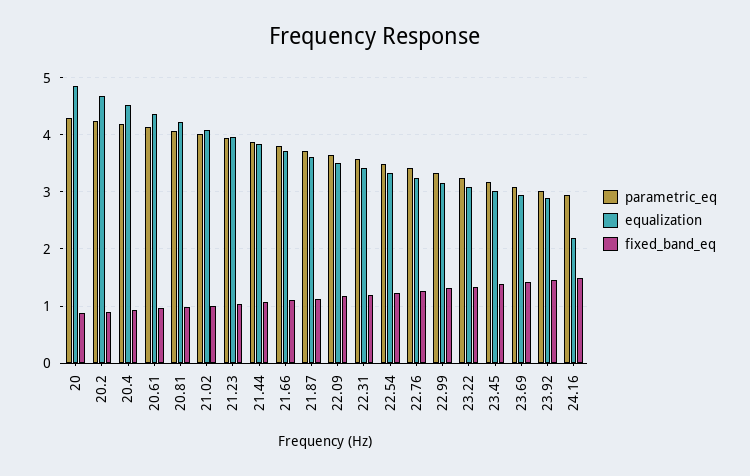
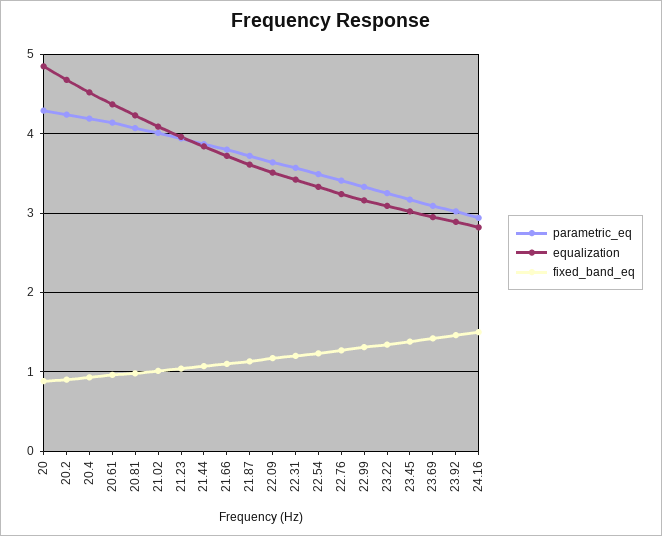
equalization, 24.16: 2.2 -> 2.8

